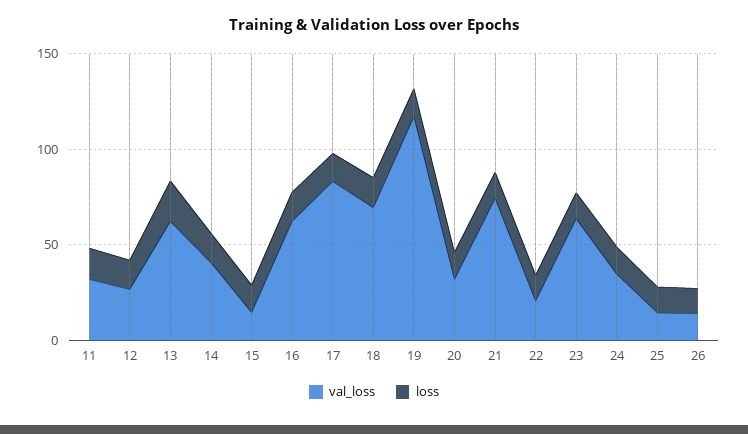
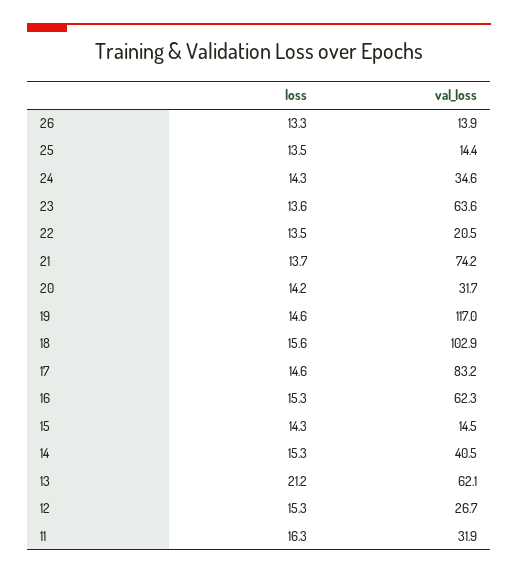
val_loss, 18: 70 -> 102.9

